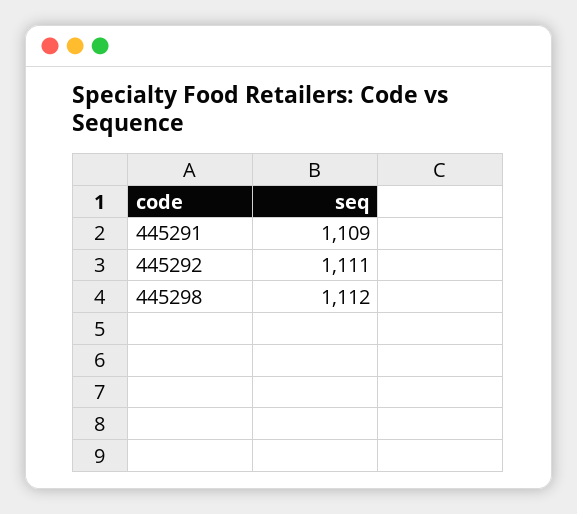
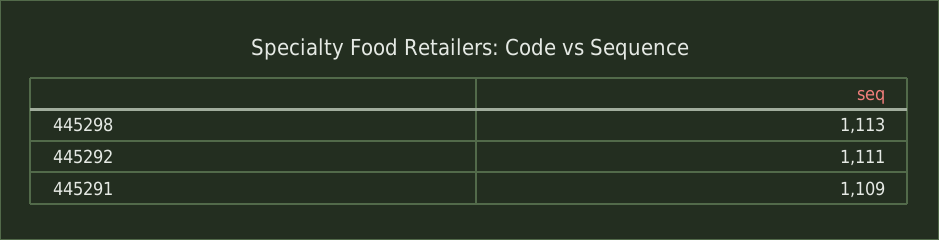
445298: 1112 -> 1113

